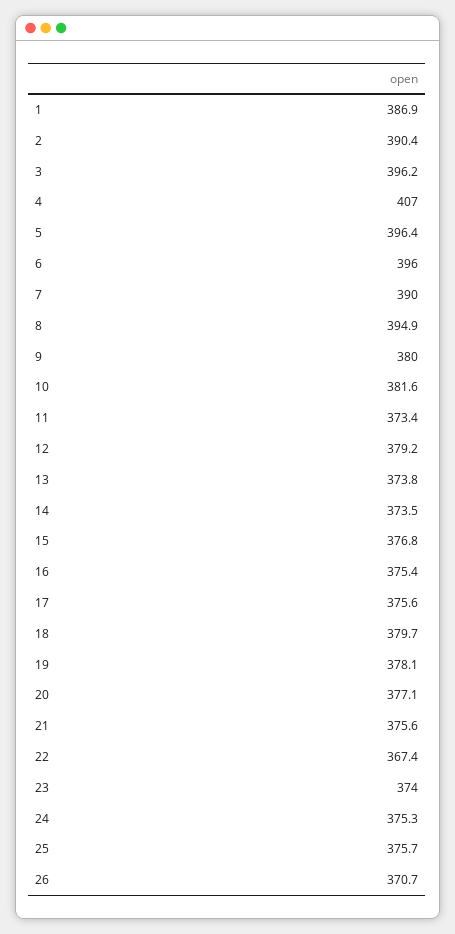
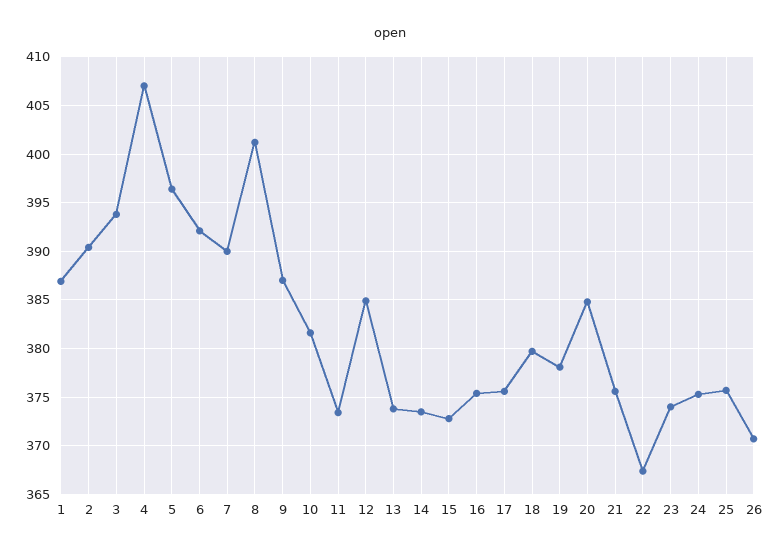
3: 396.2 -> 394
6: 396 -> 392
8: 394.9 -> 401
9: 380 -> 387
12: 379.2 -> 385
15: 376.8 -> 373
20: 377.1 -> 385

